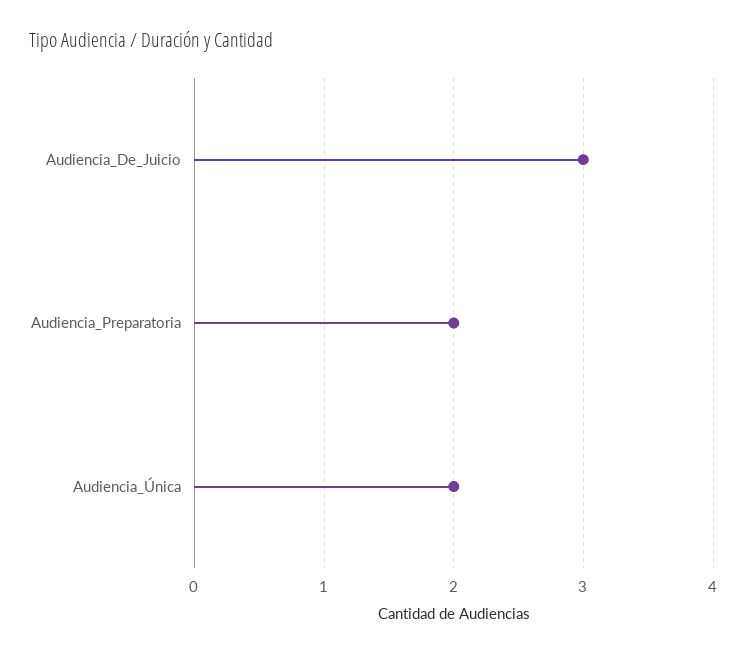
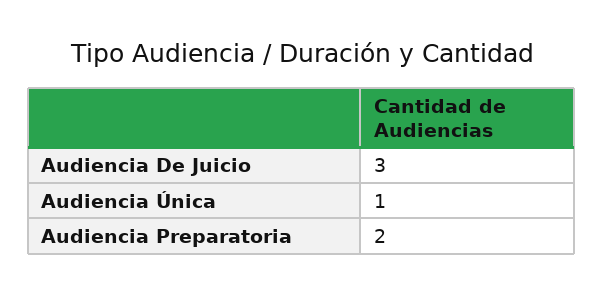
Audiencia_Única: 2 -> 1

